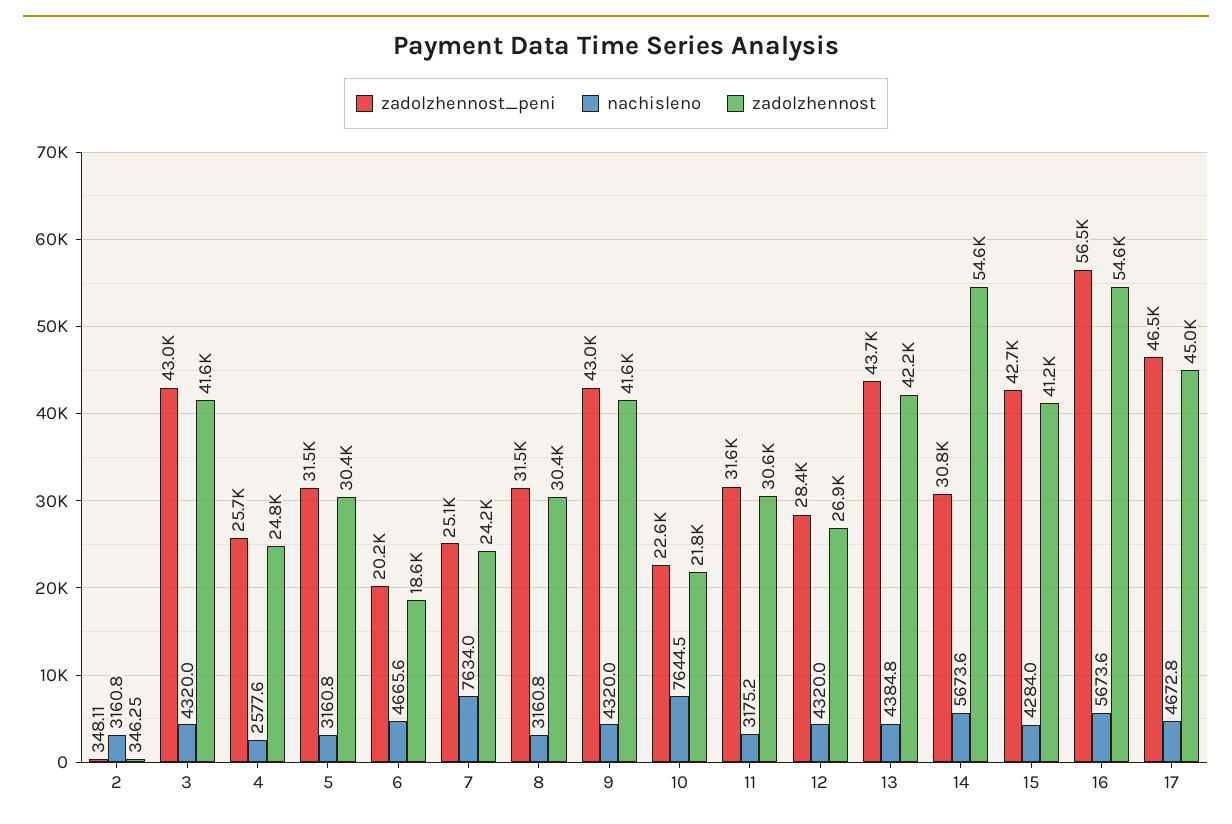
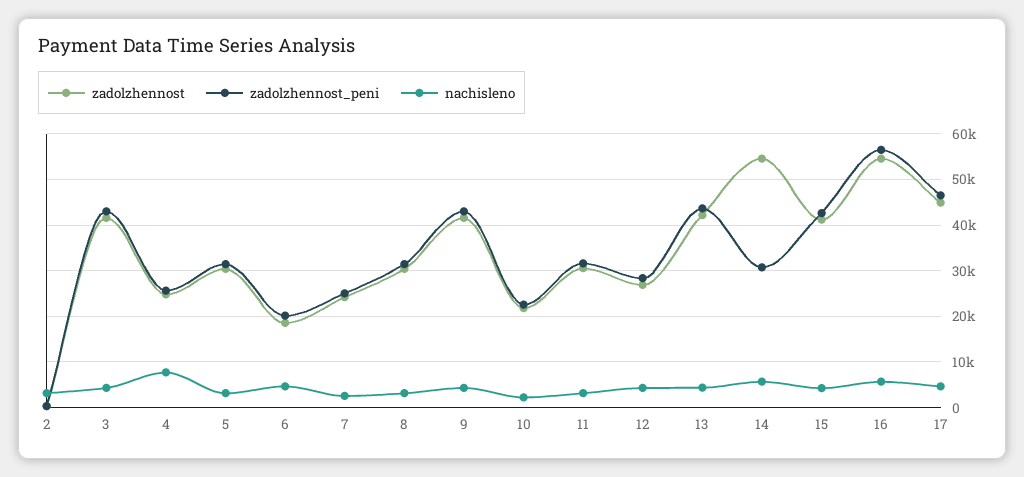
nachisleno, 4: 2577.6 -> 8000
nachisleno, 7: 7634 -> 2000
nachisleno, 10: 7644.5 -> 2000

